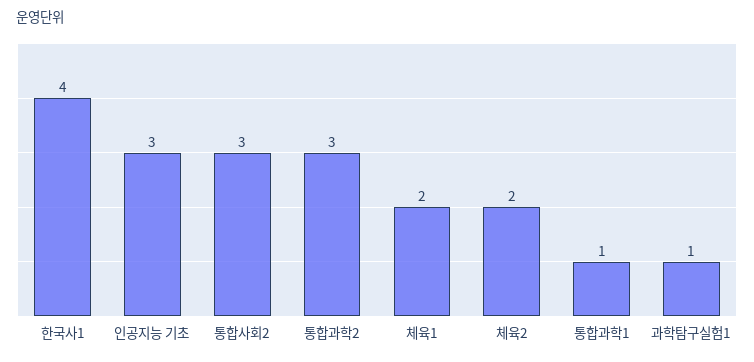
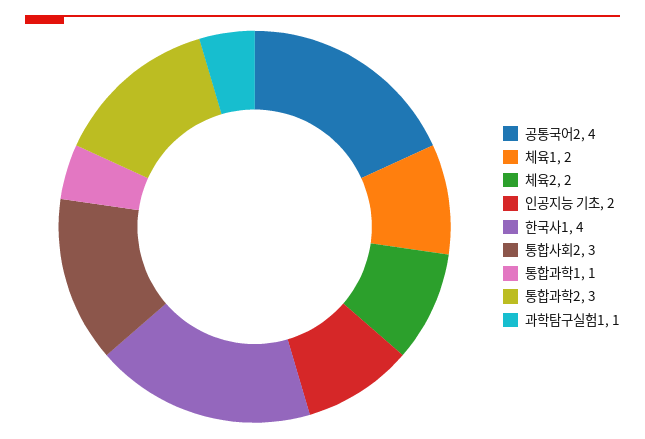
인공지능 기초: 3 -> 2
공통국어2: none -> 4

